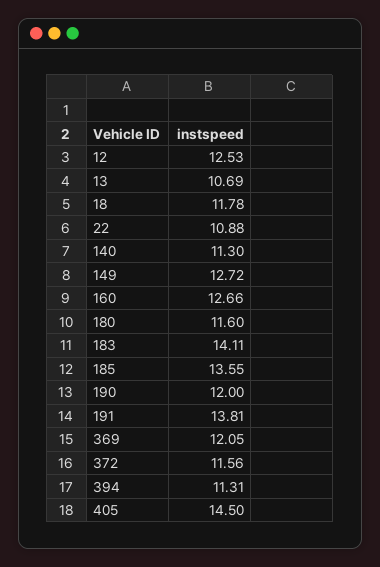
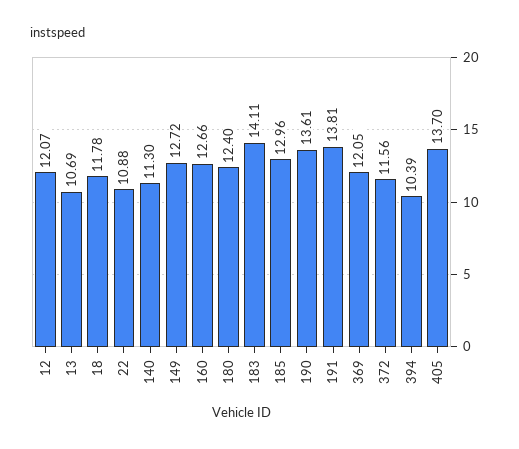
12: 12.53 -> 12.07
180: 11.6 -> 12.4
185: 13.55 -> 12.96
190: 12 -> 13.61
394: 11.31 -> 10.39
405: 14.5 -> 13.7

